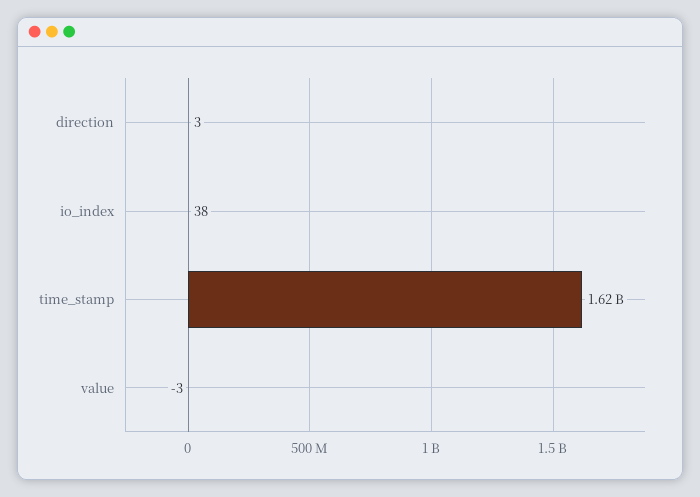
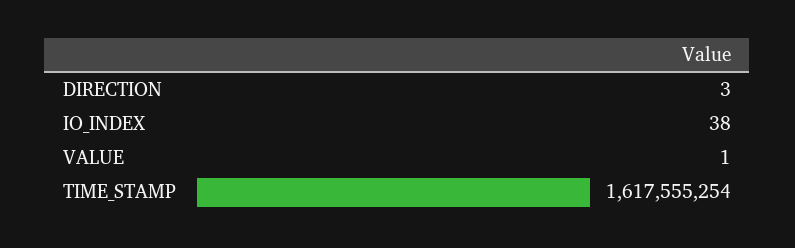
value: -3 -> 1

